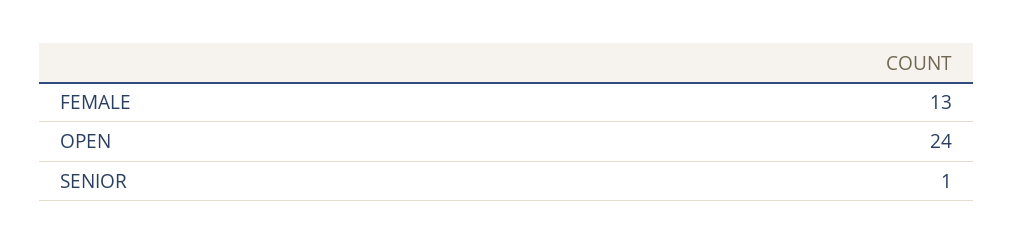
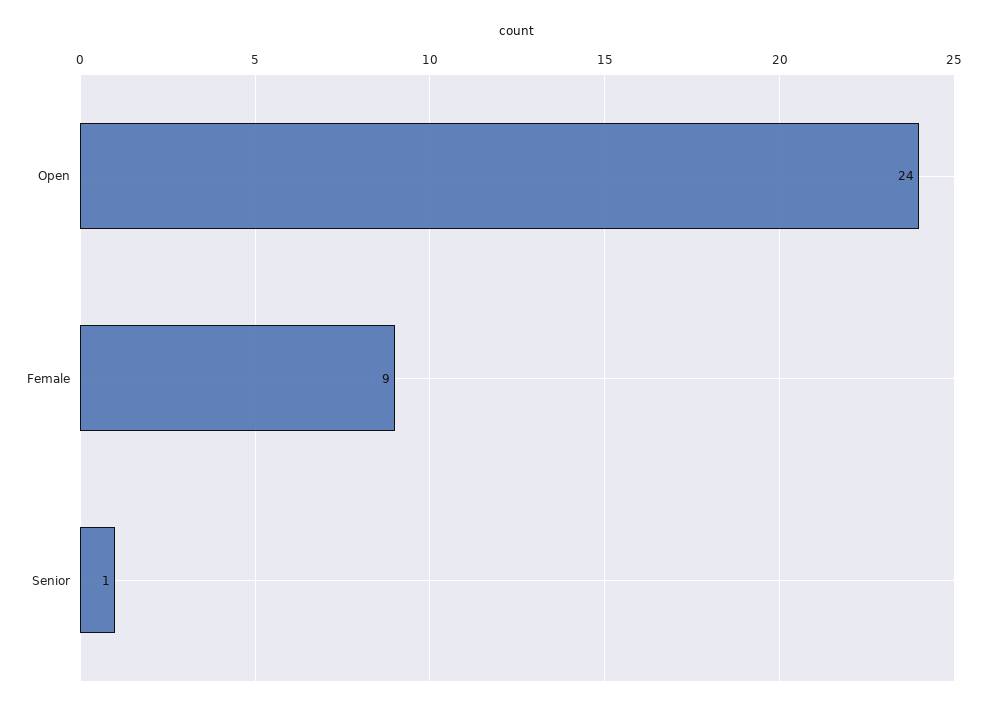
FEMALE: 13 -> 9

